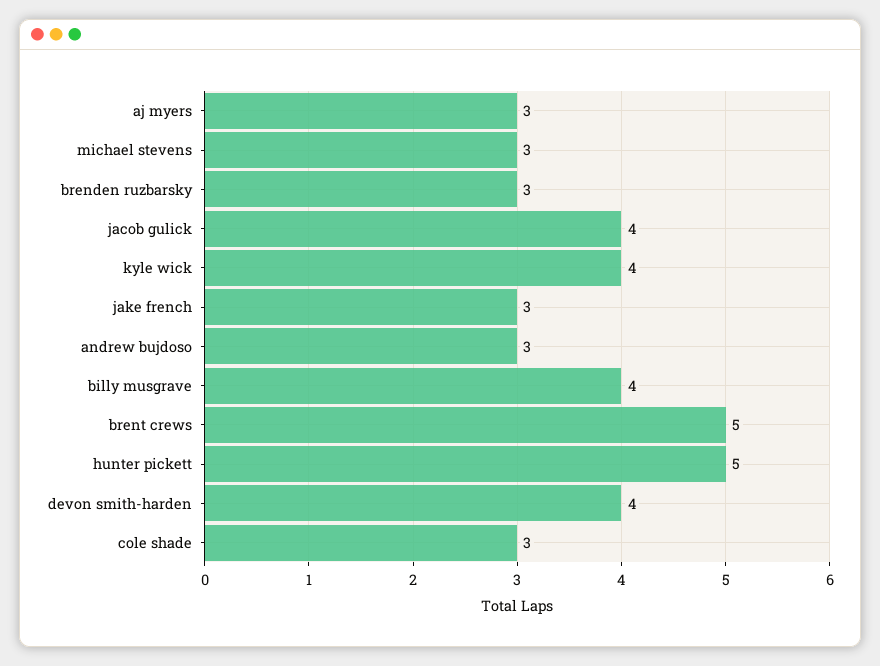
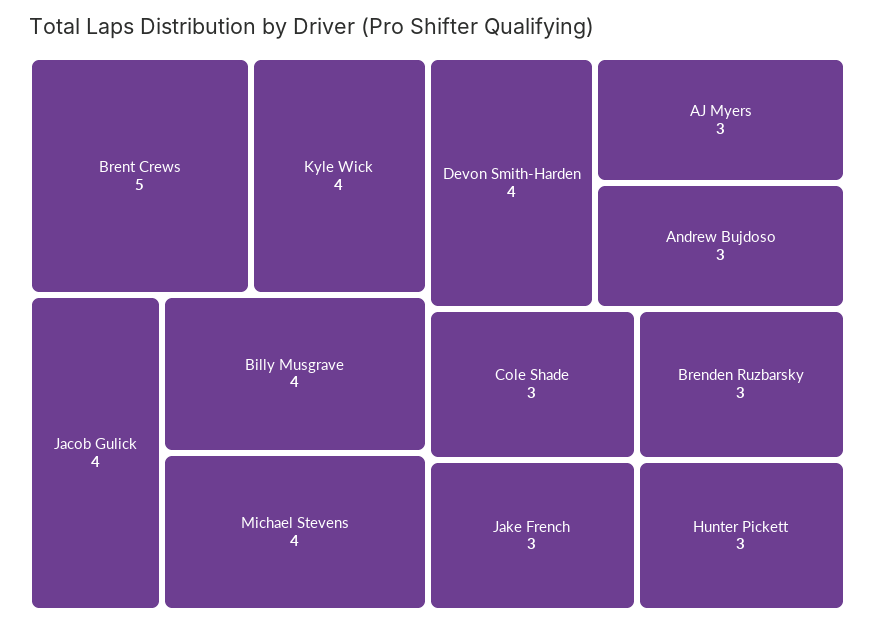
michael stevens: 3 -> 4
hunter pickett: 5 -> 3

